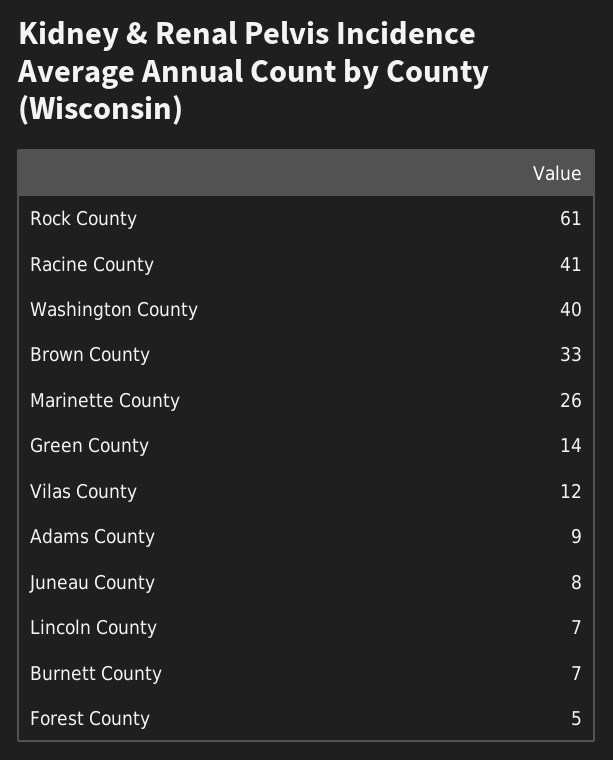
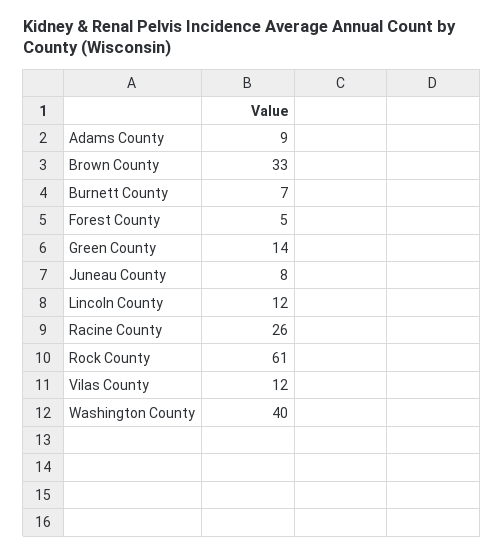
Racine County: 41 -> 26
Marinette County: 26 -> none
Lincoln County: 7 -> 12

